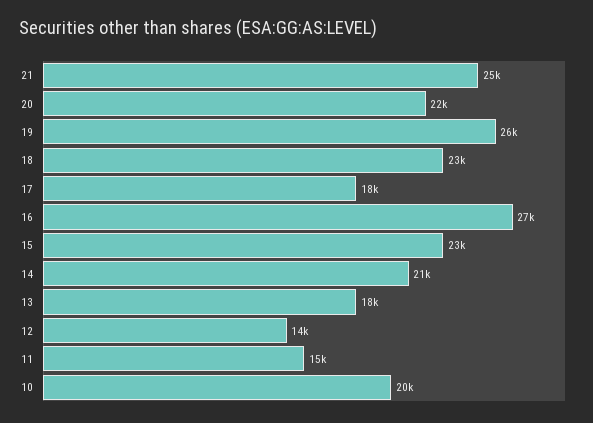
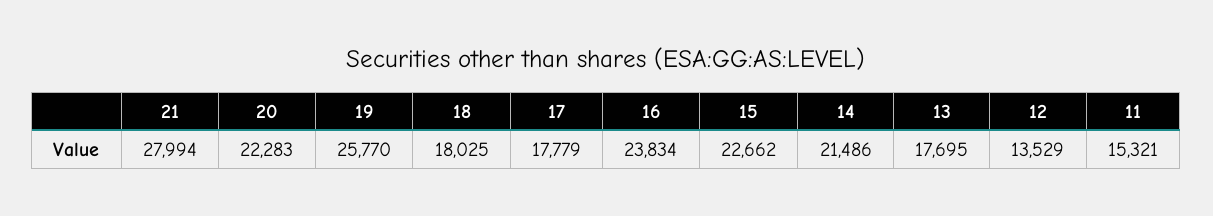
21: 25000 -> 27994
18: 23000 -> 18025
16: 27000 -> 23834
10: 20000 -> none

